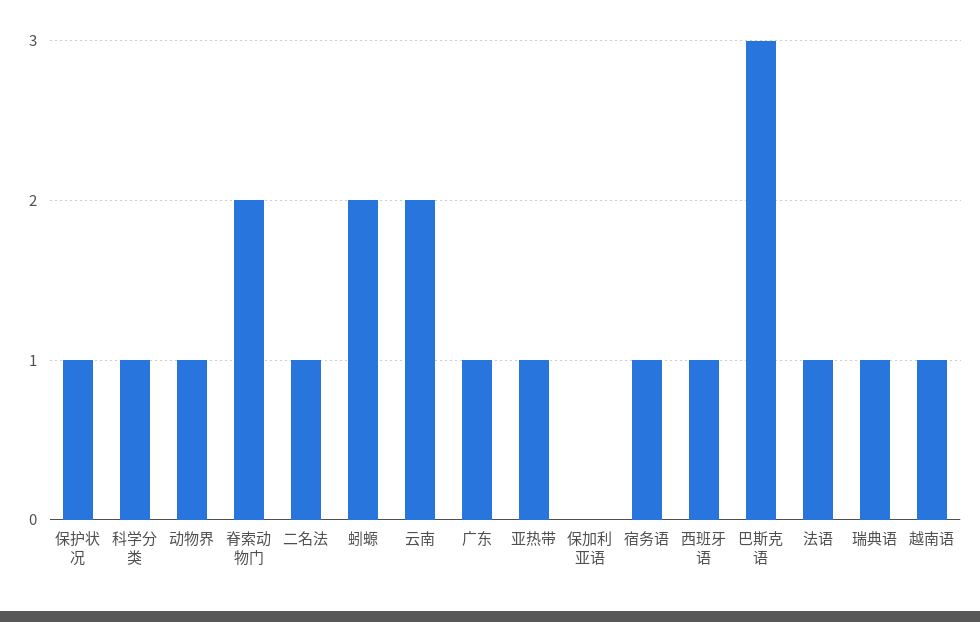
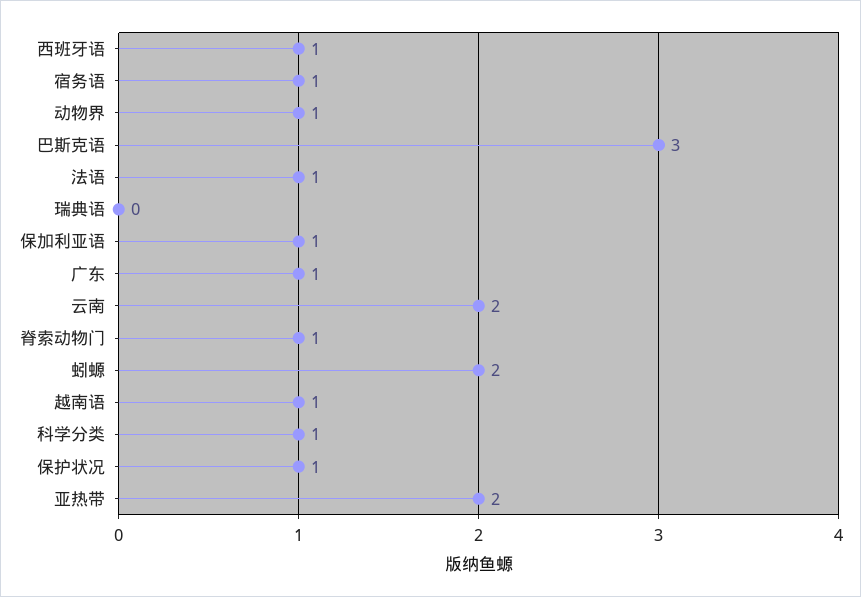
脊索动物门: 2 -> 1
二名法: 1 -> none
亚热带: 1 -> 2
保加利亚语: 0 -> 1
瑞典语: 1 -> 0

